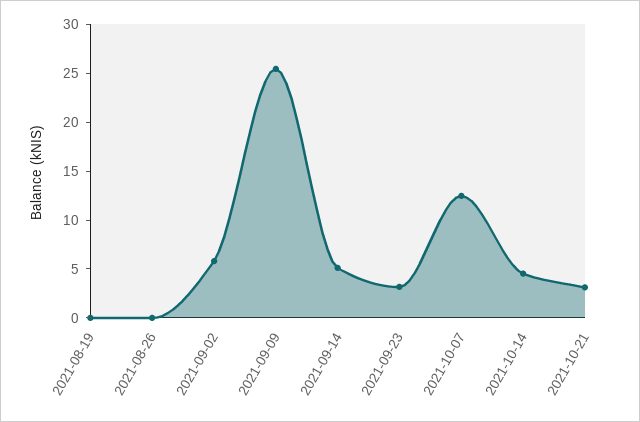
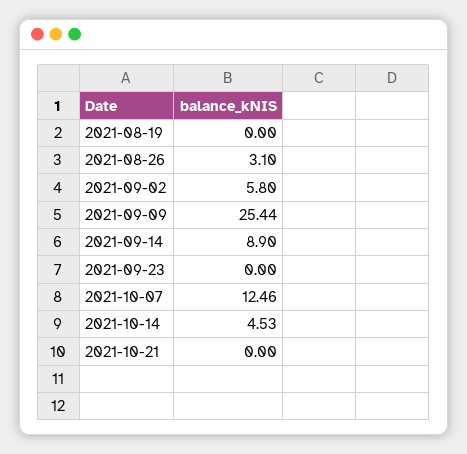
2021-08-26: 0 -> 3.1
2021-09-14: 5 -> 8.9
2021-09-23: 3 -> 0
2021-10-21: 3 -> 0

